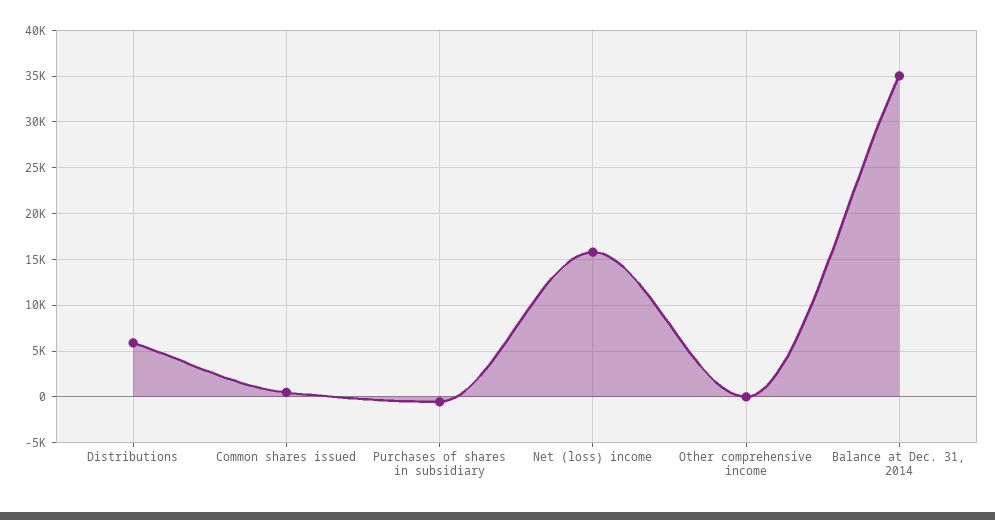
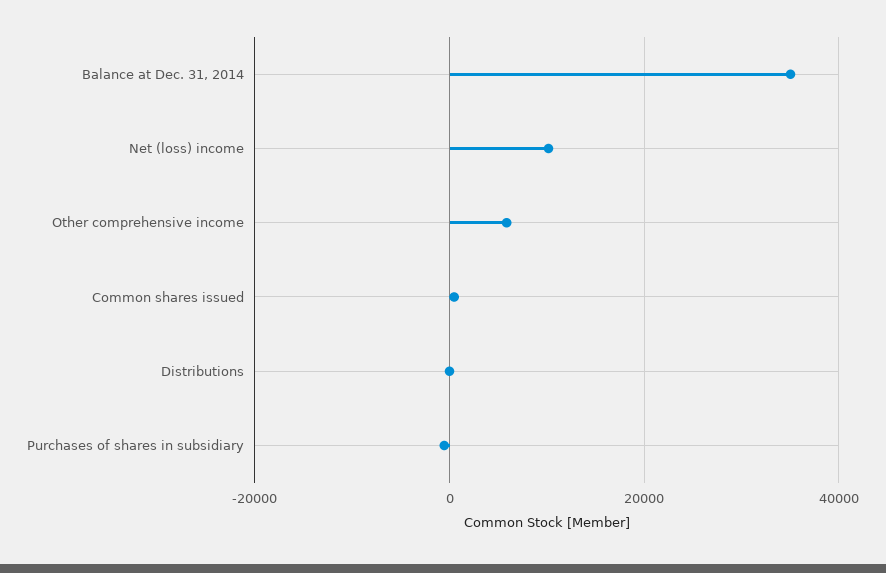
Distributions: 6000 -> 0
Net (loss) income: 16000 -> 10000
Other comprehensive income: 0 -> 6000

